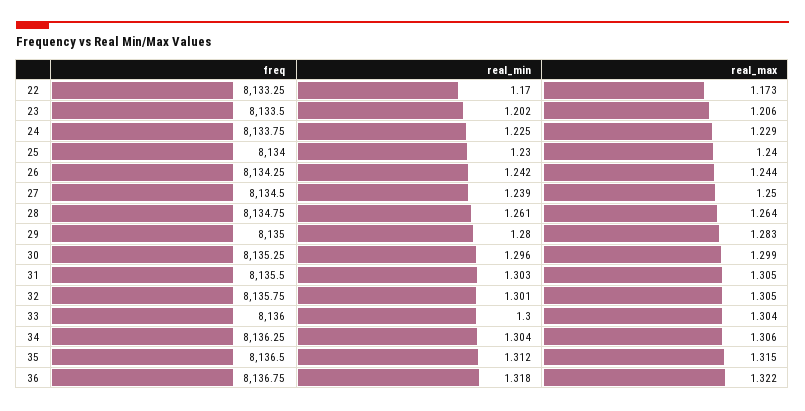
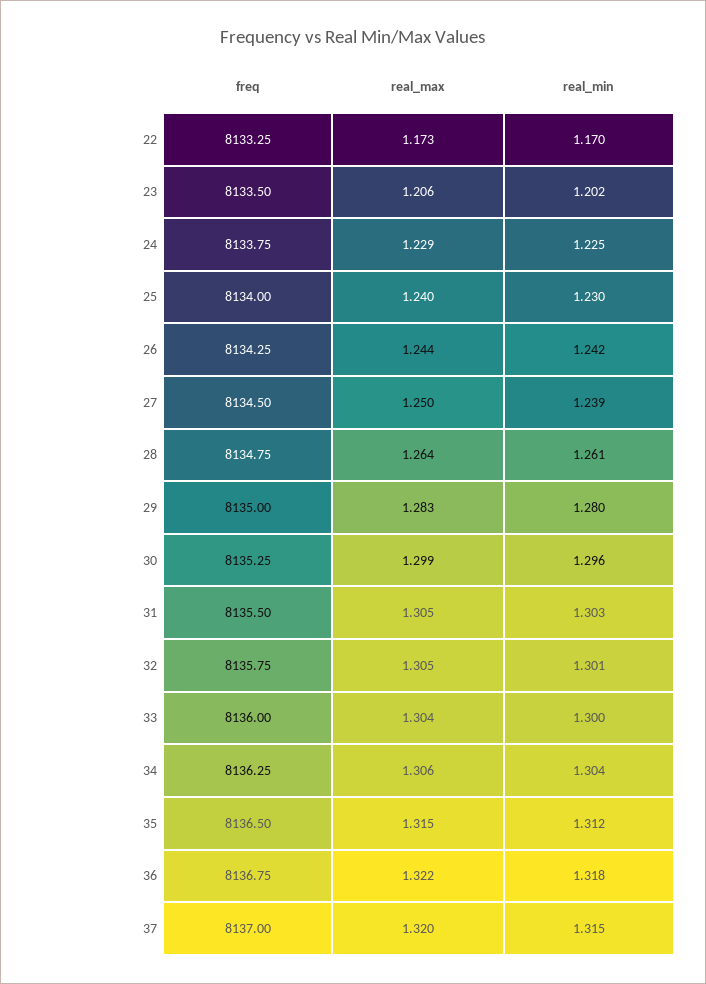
freq, 37: none -> 8137
real_max, 37: none -> 1.32
real_min, 37: none -> 1.315

